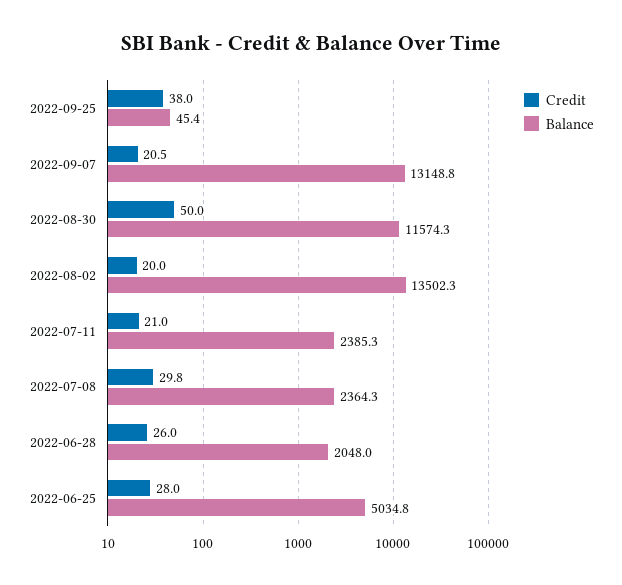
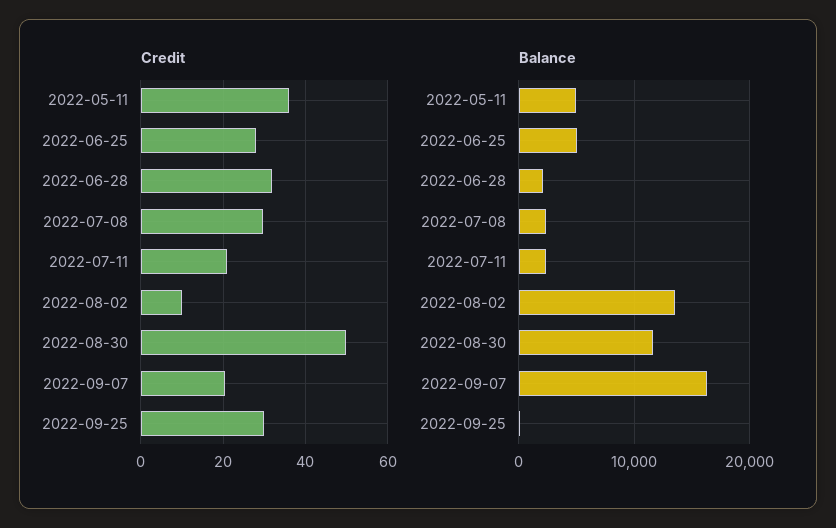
Credit, 2022-09-25: 38 -> 30
Balance, 2022-09-07: 13148.8 -> 16000
Credit, 2022-08-02: 20 -> 10
Credit, 2022-06-28: 26 -> 32
Credit, 2022-05-11: none -> 36
Balance, 2022-05-11: none -> 5000

